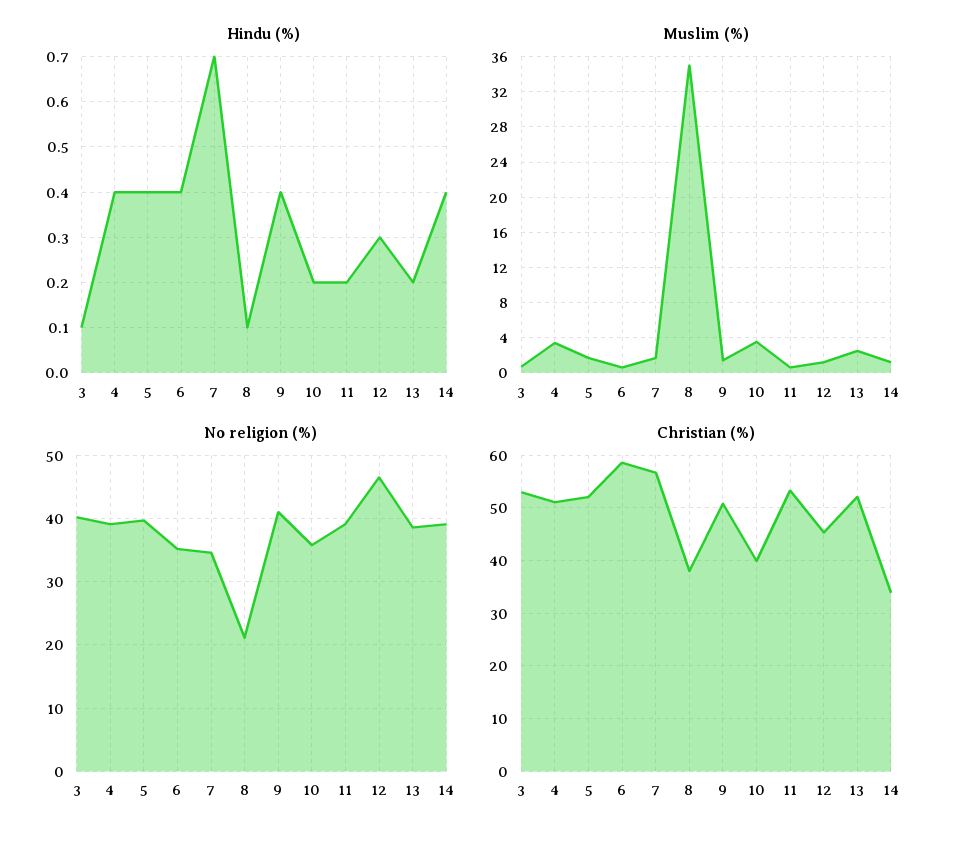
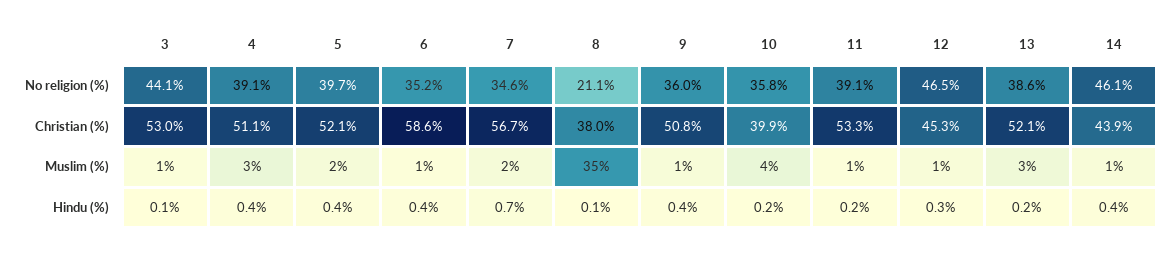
No religion (%), 3: 40 -> 44.1
No religion (%), 9: 41 -> 36
No religion (%), 14: 39 -> 46.1
Christian (%), 14: 34 -> 43.9

